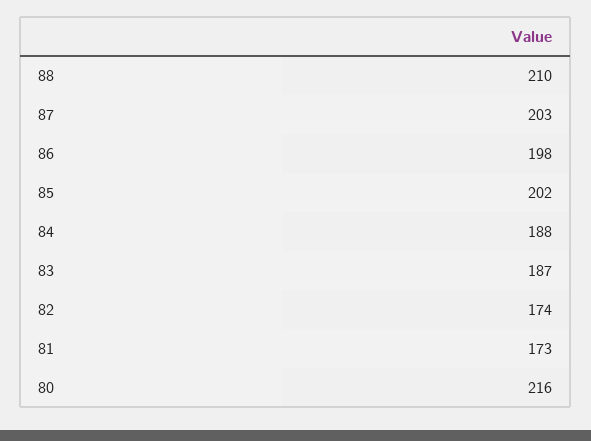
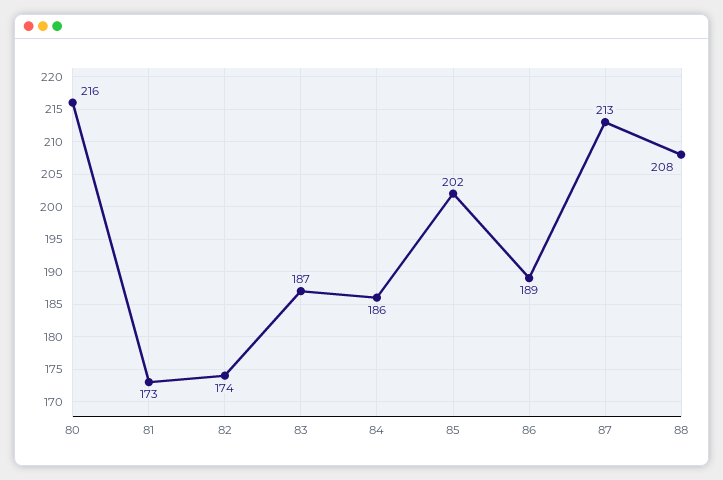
88: 210 -> 208
87: 203 -> 213
86: 198 -> 189
84: 188 -> 186

